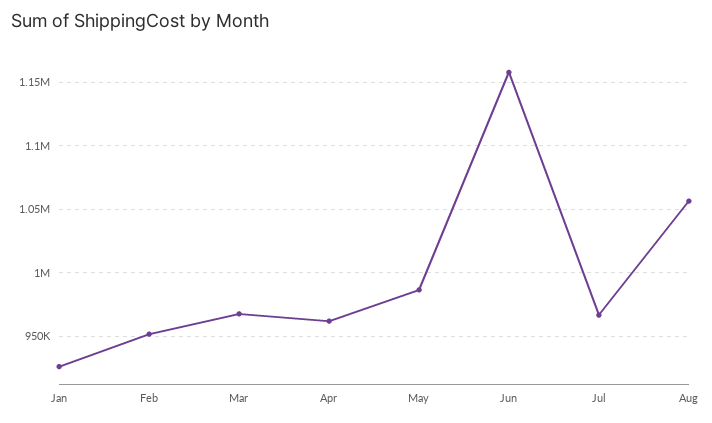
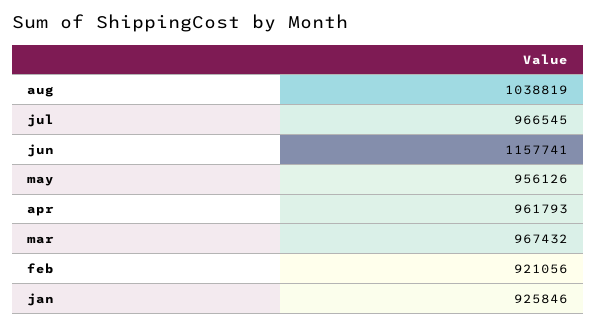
Feb: 950000 -> 921056
May: 985000 -> 956126
Aug: 1055000 -> 1038819

